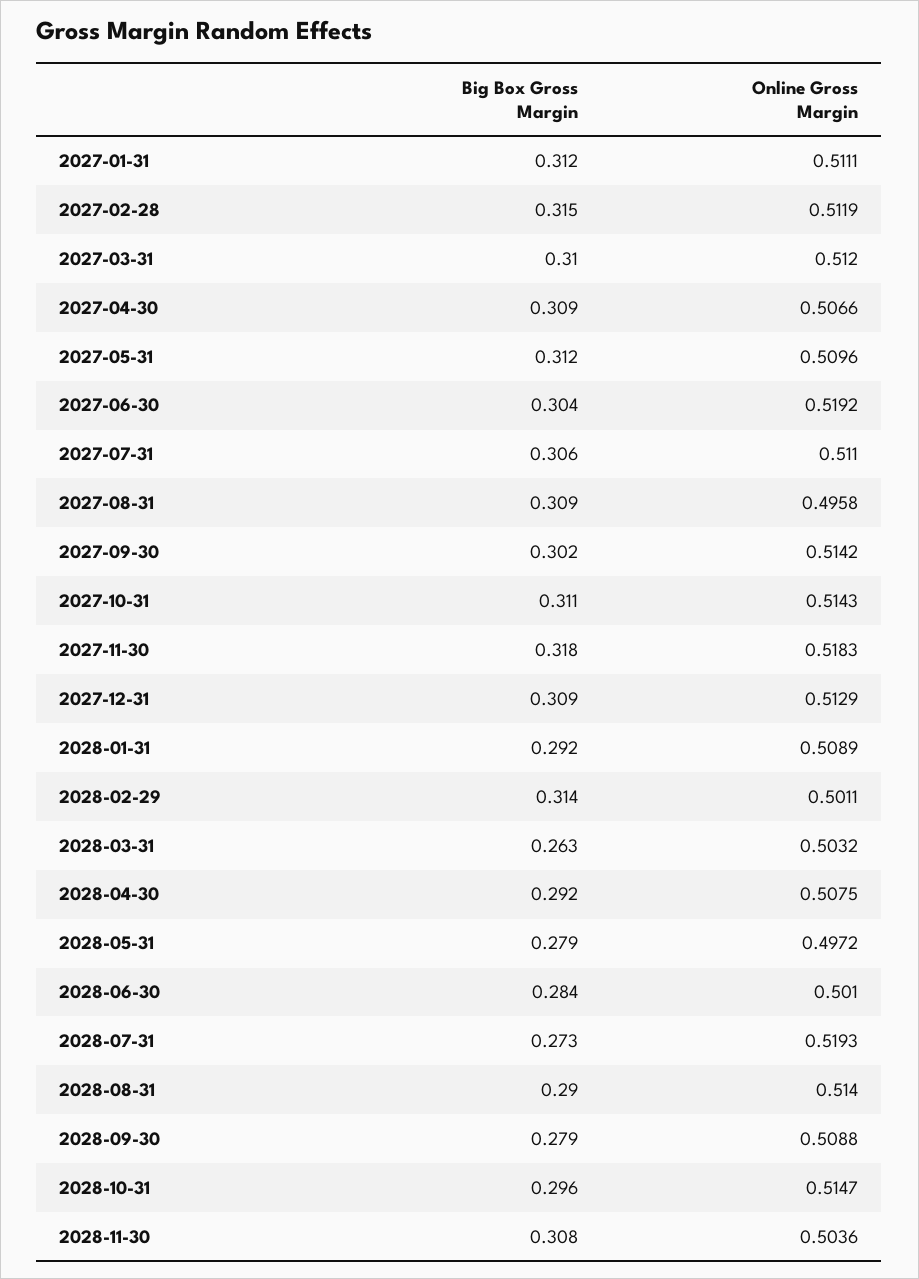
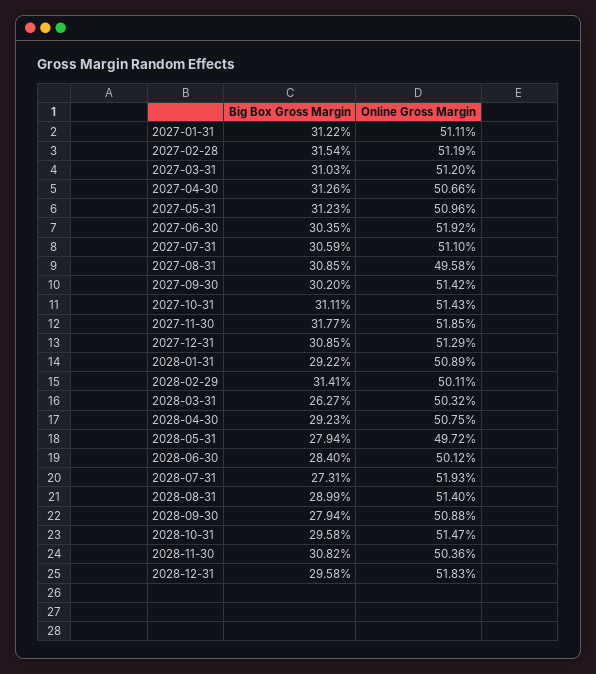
Big Box Gross Margin, 2027-04-30: 0.309 -> 0.3126
Online Gross Margin, 2027-11-30: 0.5183 -> 0.5185
Online Gross Margin, 2028-06-30: 0.501 -> 0.5012
Big Box Gross Margin, 2028-12-31: none -> 0.2958
Online Gross Margin, 2028-12-31: none -> 0.5183

